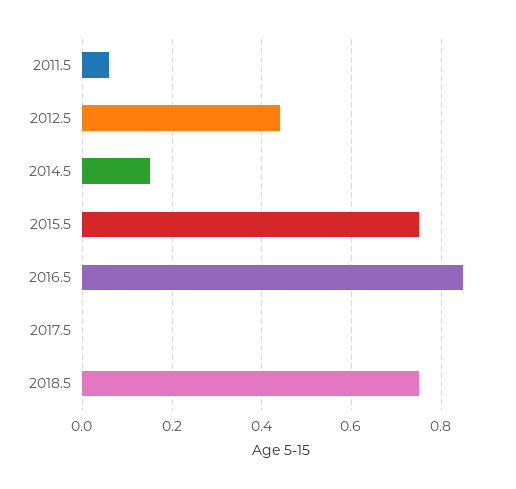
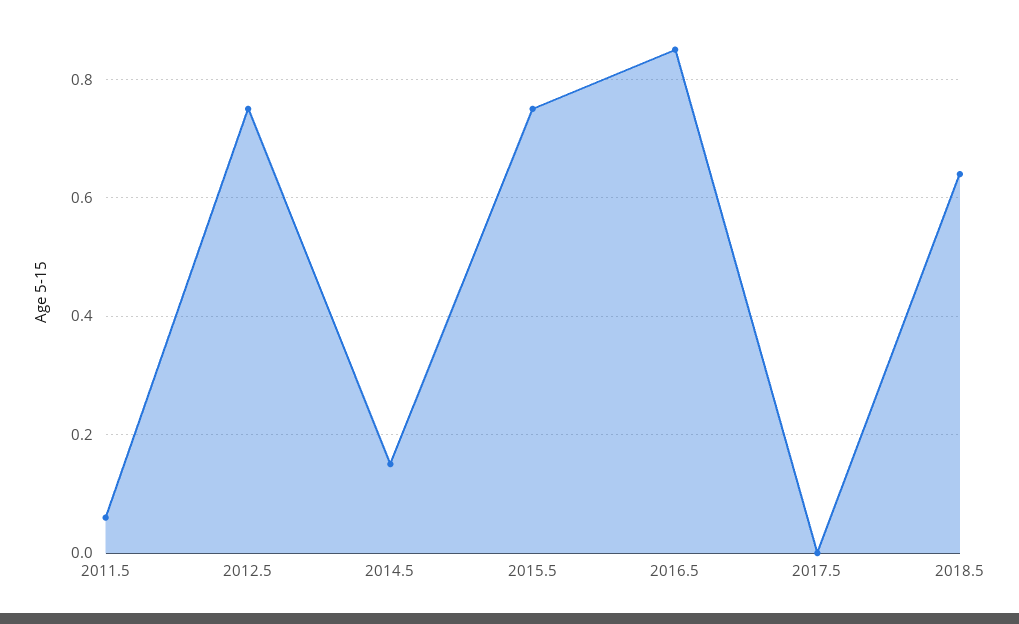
2012.5: 0.45 -> 0.75
2018.5: 0.75 -> 0.65

